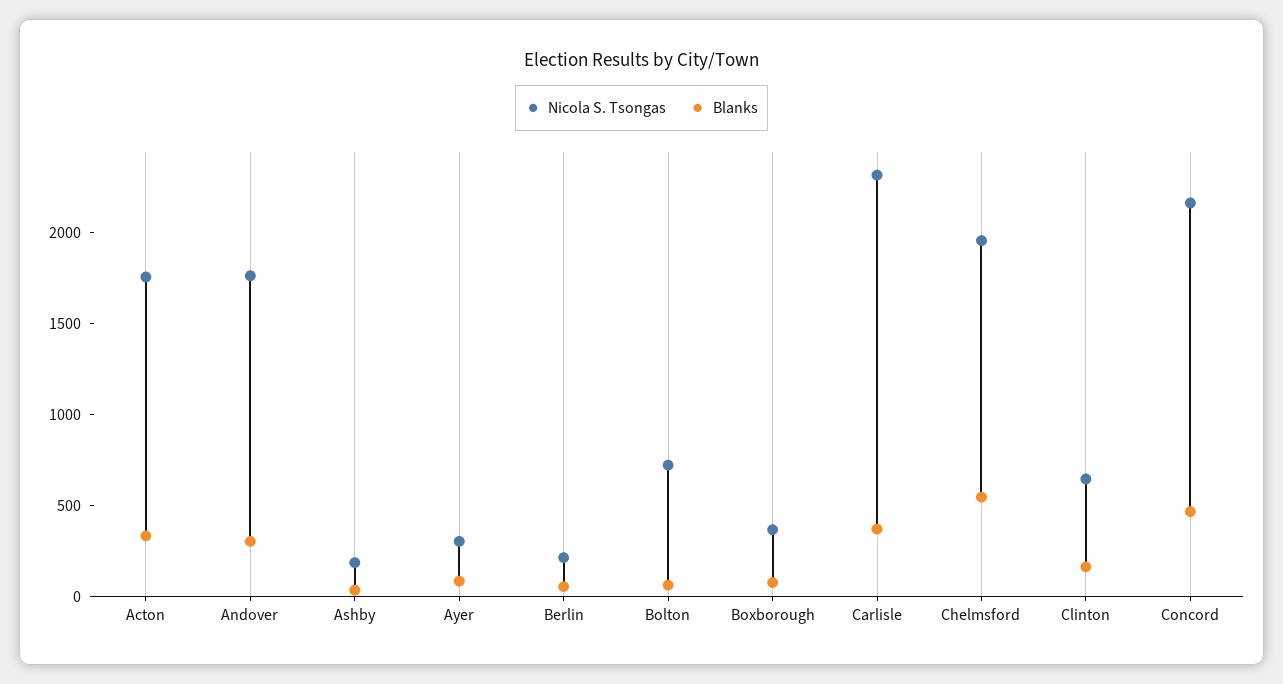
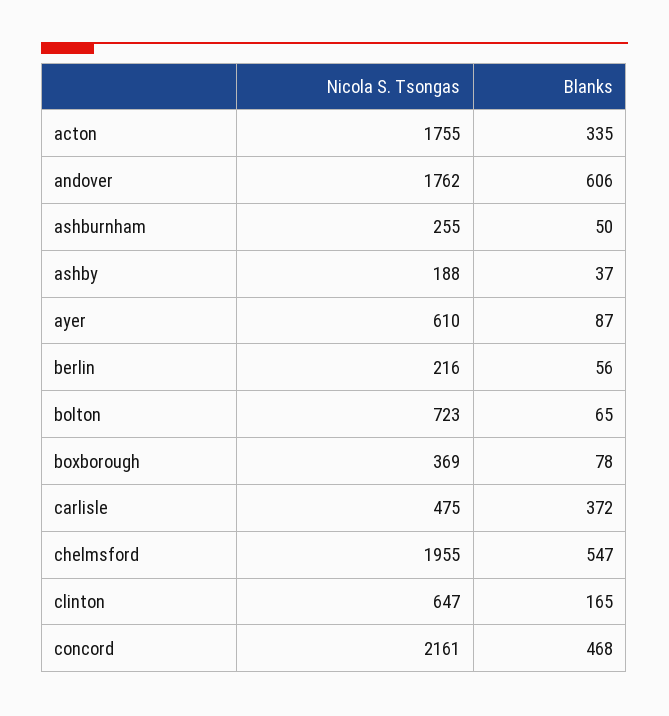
Blanks, Andover: 300 -> 606
Nicola S. Tsongas, Ayer: 300 -> 610
Nicola S. Tsongas, Carlisle: 2300 -> 475
Nicola S. Tsongas, ashburnham: none -> 255
Blanks, ashburnham: none -> 50

